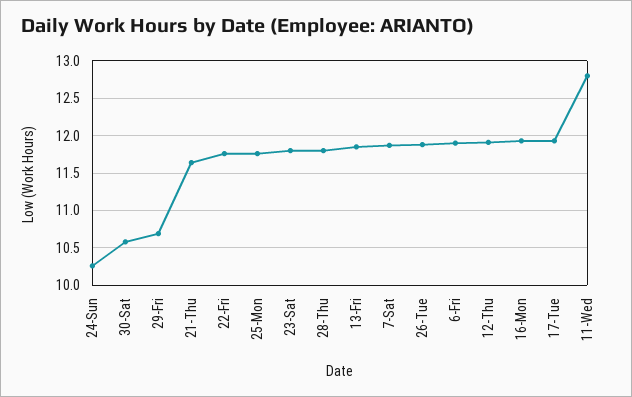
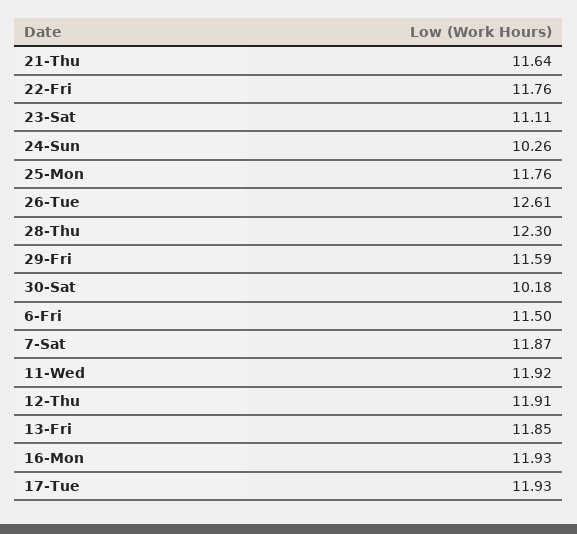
30-Sat: 10.6 -> 10.18
29-Fri: 10.7 -> 11.59
23-Sat: 11.8 -> 11.11
28-Thu: 11.8 -> 12.3
26-Tue: 11.9 -> 12.61
6-Fri: 11.9 -> 11.5
11-Wed: 12.8 -> 11.92

